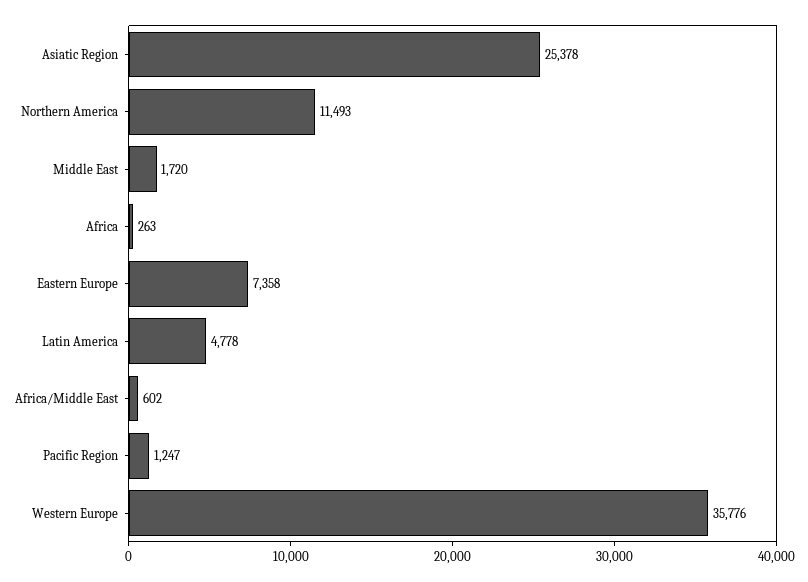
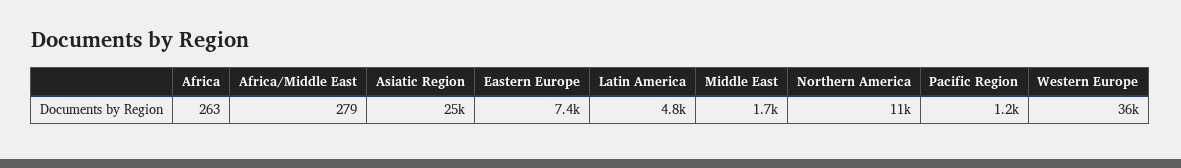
Africa/Middle East: 602 -> 279

